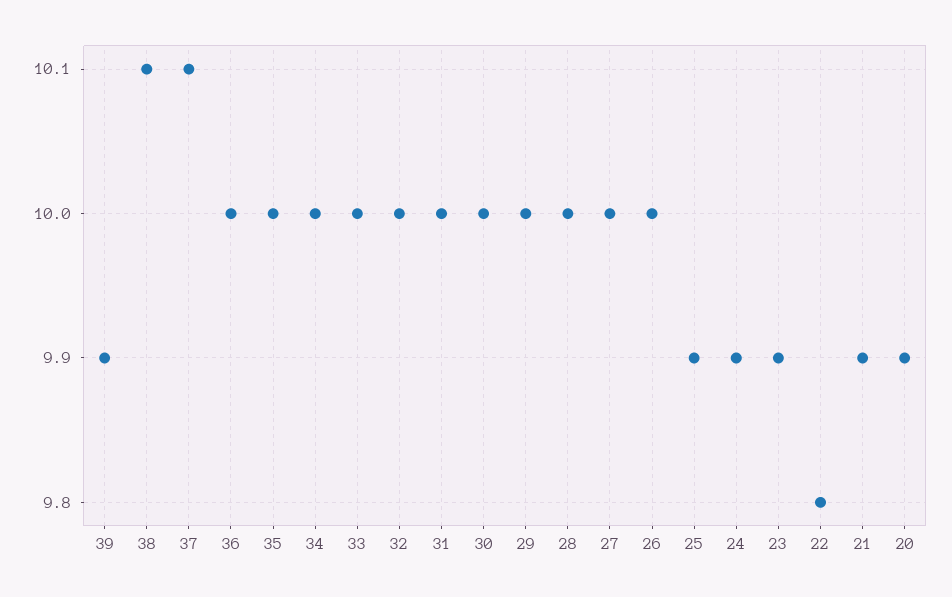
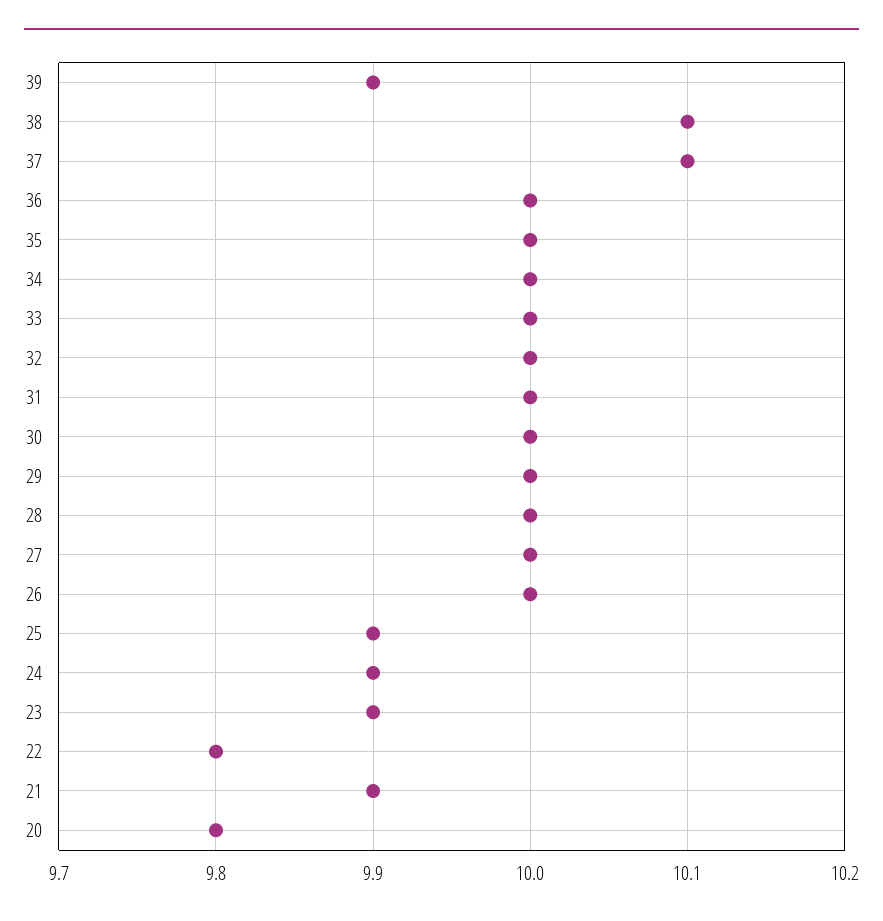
20: 9.9 -> 9.8

